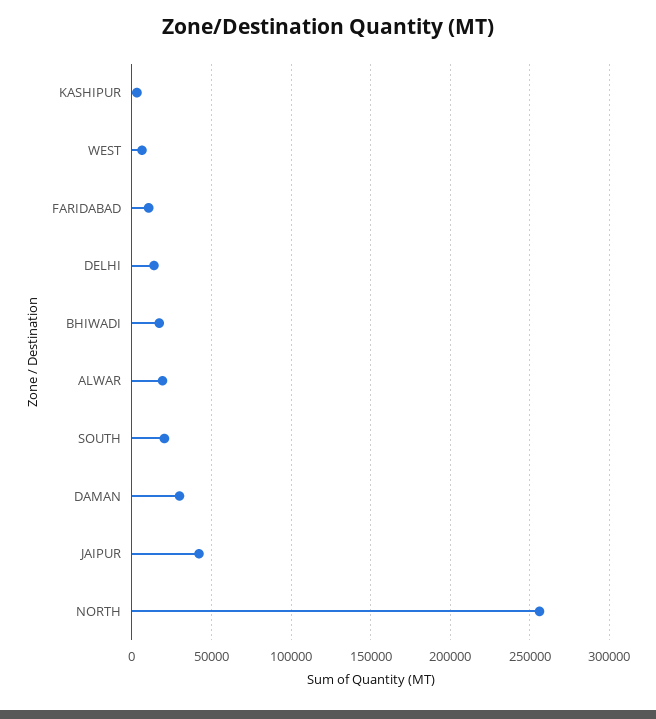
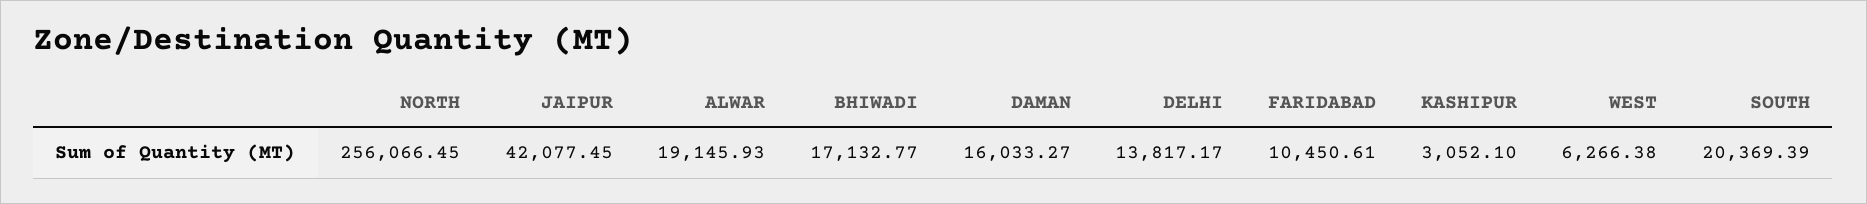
DAMAN: 30000 -> 16033.27

